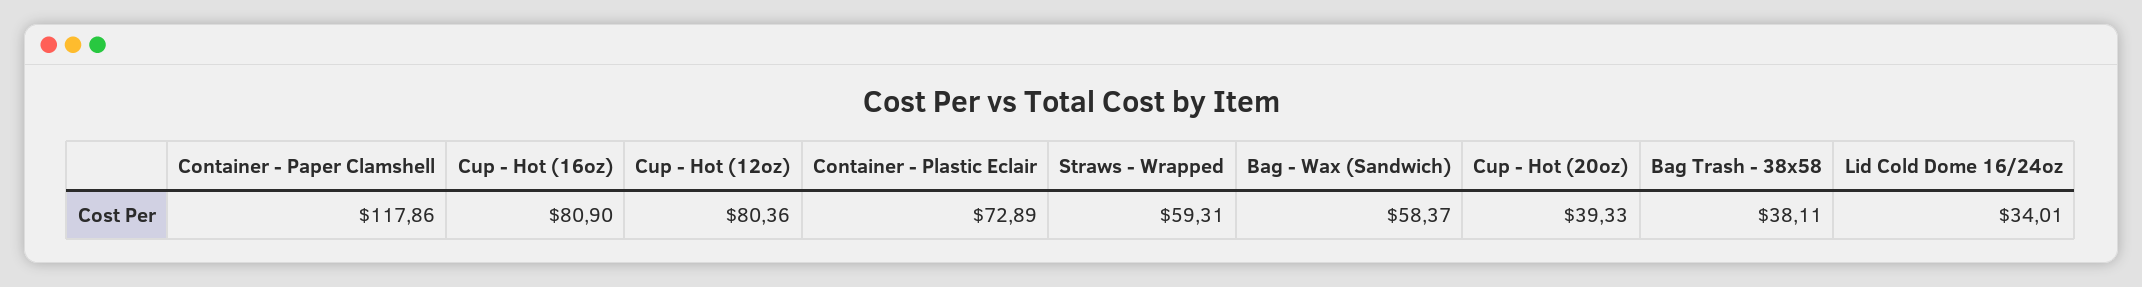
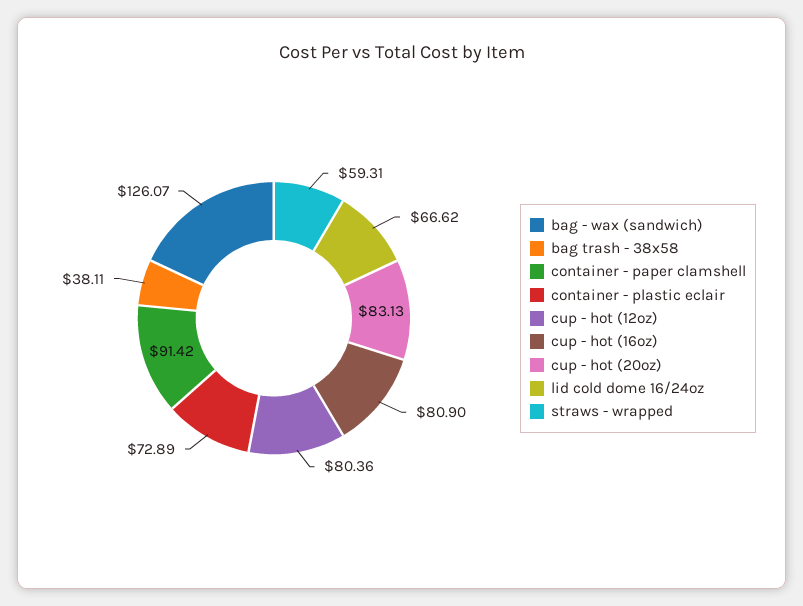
Container - Paper Clamshell: 117.86 -> 91.42
Bag - Wax (Sandwich): 58.37 -> 126.07
Cup - Hot (20oz): 39.33 -> 83.13
Lid Cold Dome 16/24oz: 34.01 -> 66.62

